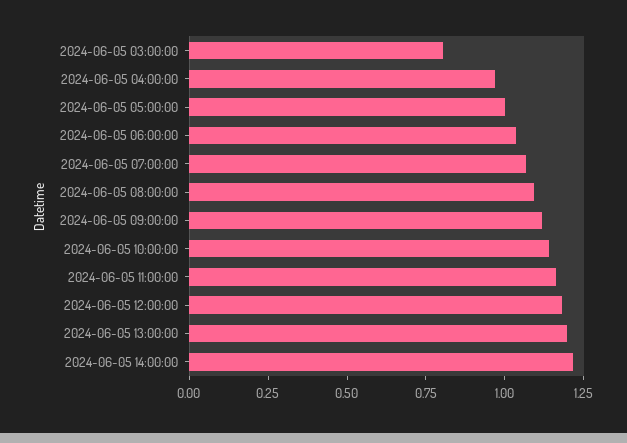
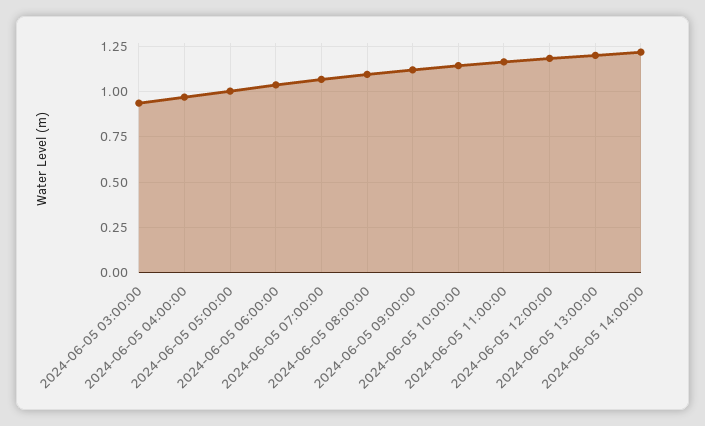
2024-06-05 03:00:00: 0.8 -> 0.95

